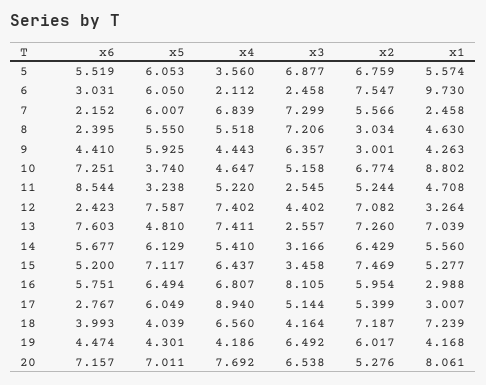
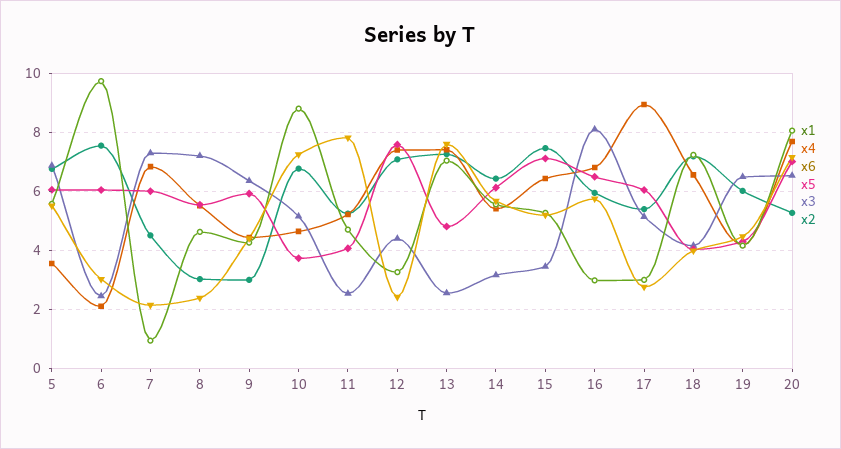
x2, 7: 5.566 -> 4.5
x1, 7: 2.458 -> 1
x6, 11: 8.544 -> 7.75
x5, 11: 3.238 -> 4

